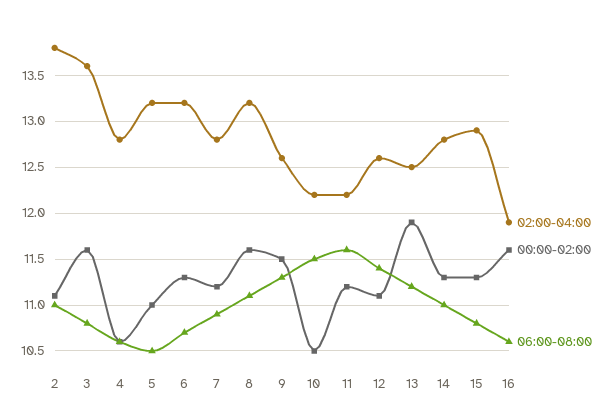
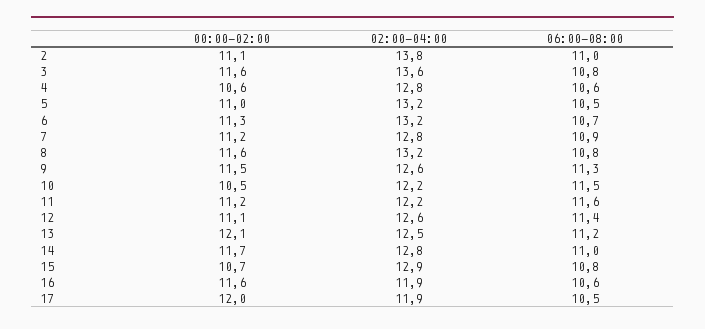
06:00-08:00, 8: 11.1 -> 10.8
00:00-02:00, 13: 11.9 -> 12.1
00:00-02:00, 14: 11.3 -> 11.7
00:00-02:00, 15: 11.3 -> 10.7
00:00-02:00, 17: none -> 12
02:00-04:00, 17: none -> 11.9
06:00-08:00, 17: none -> 10.5

